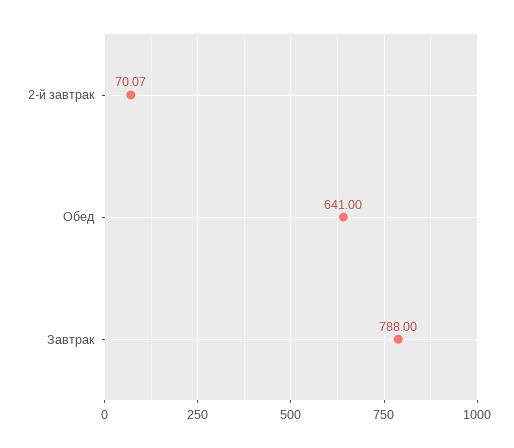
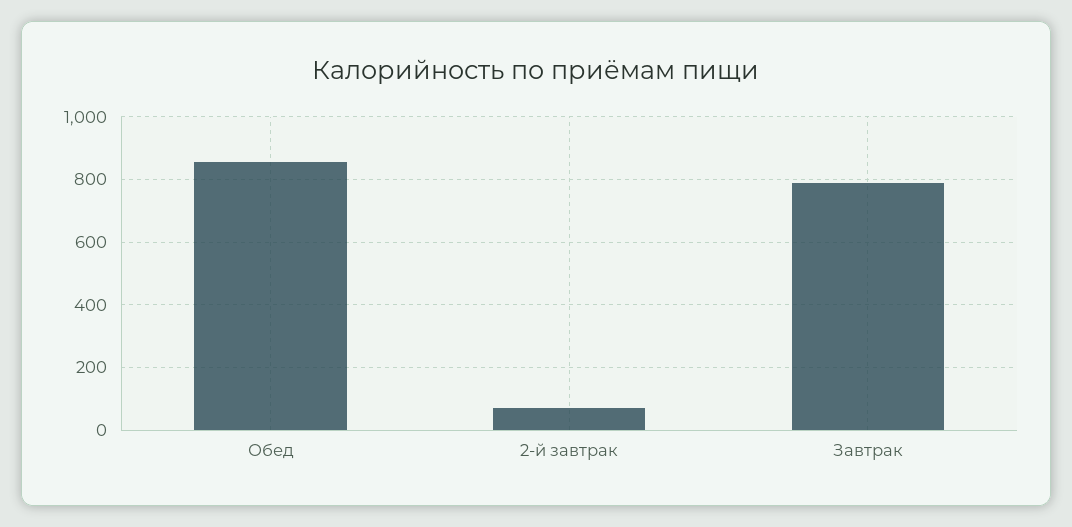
Обед: 641 -> 860

